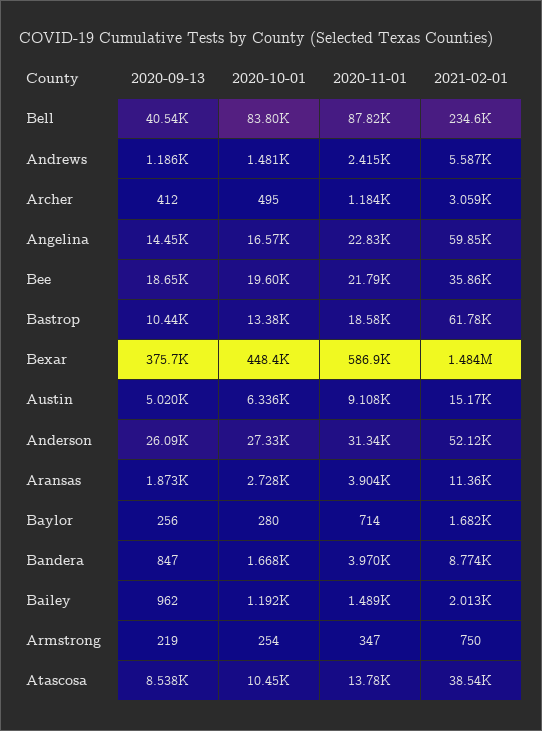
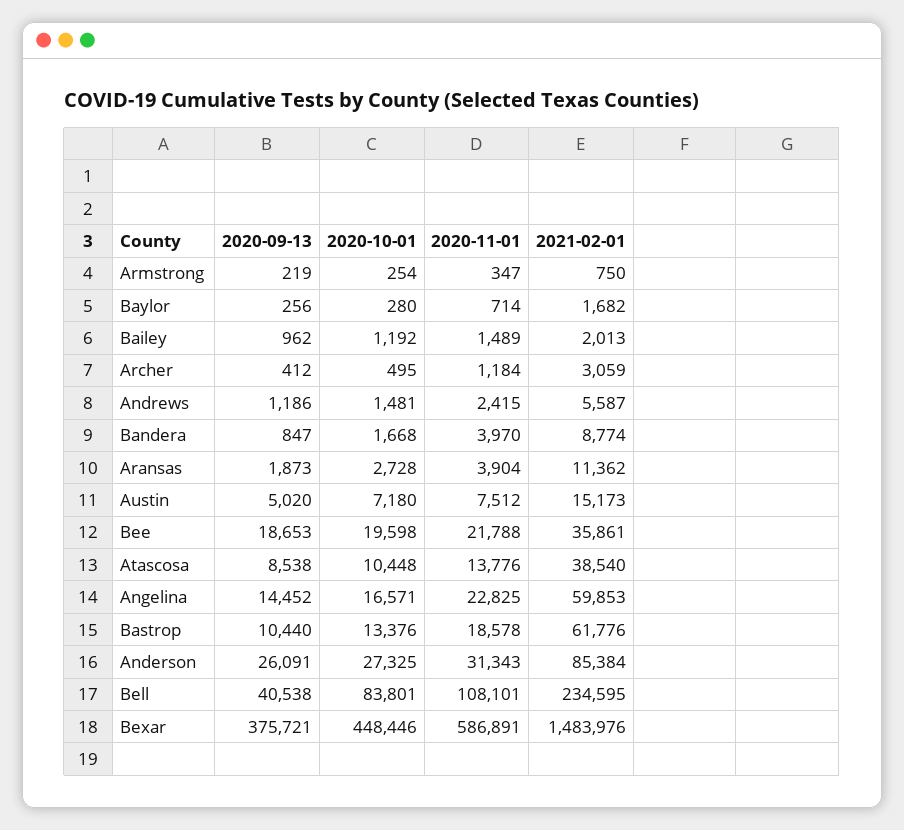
2020-11-01, Bell: 87820 -> 108101
2020-10-01, Austin: 6336 -> 7180
2020-11-01, Austin: 9108 -> 7512
2021-02-01, Anderson: 52120 -> 85384

